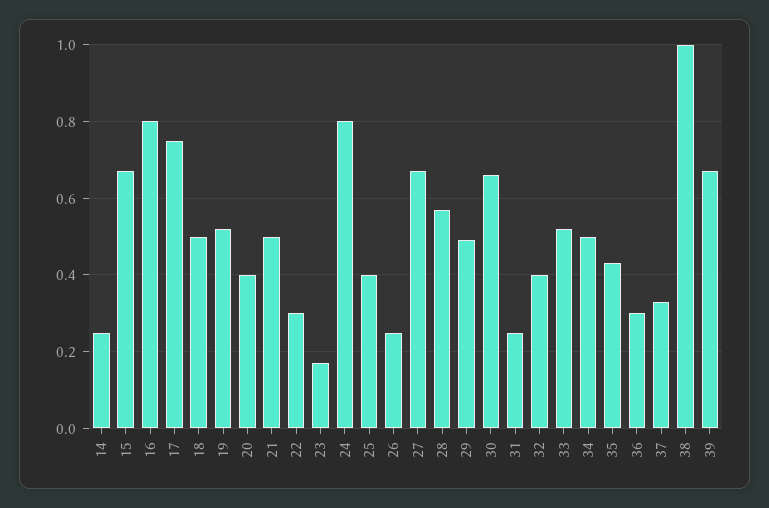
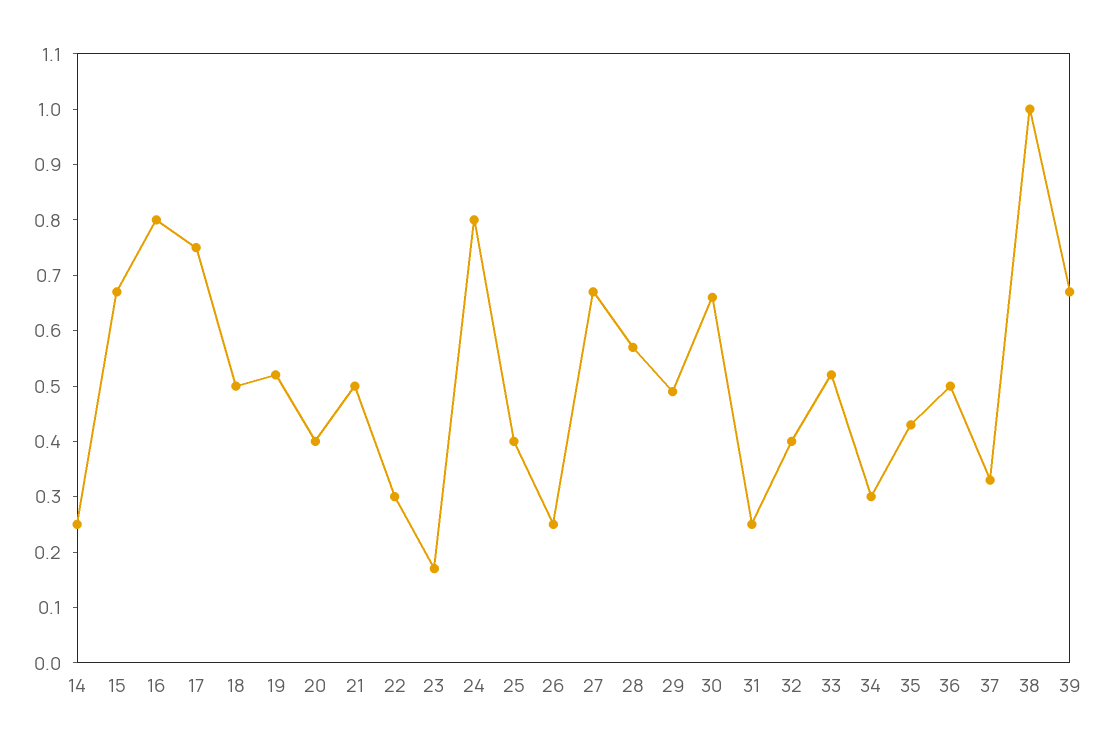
34: 0.5 -> 0.3
36: 0.3 -> 0.5

